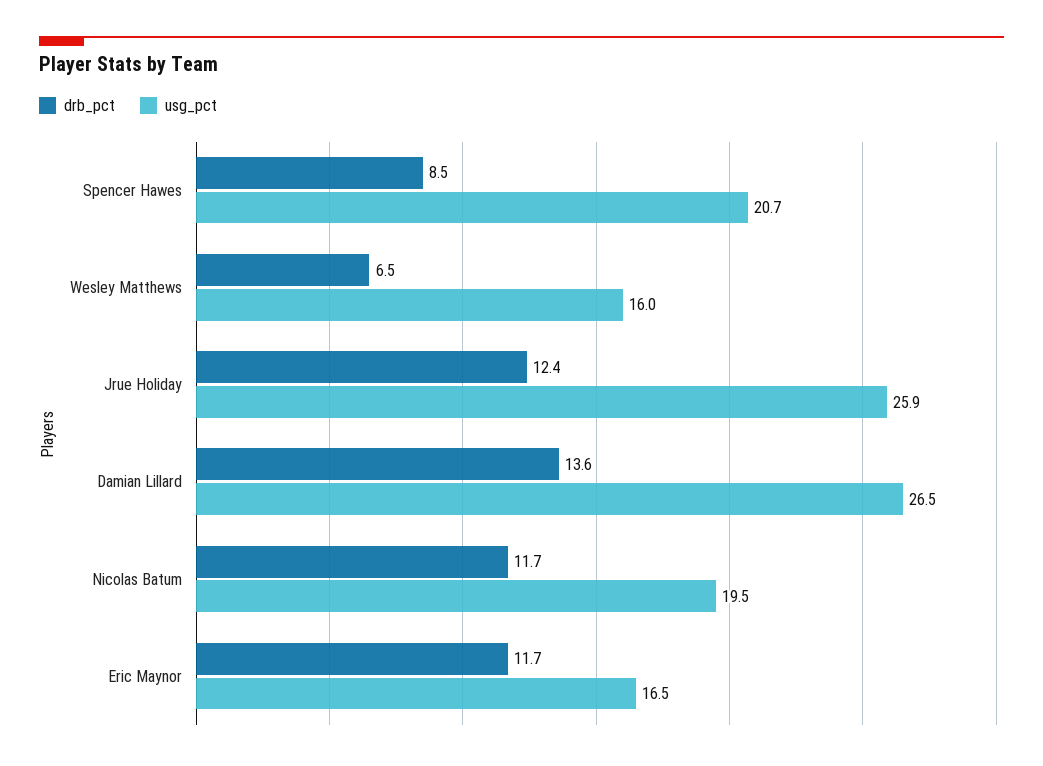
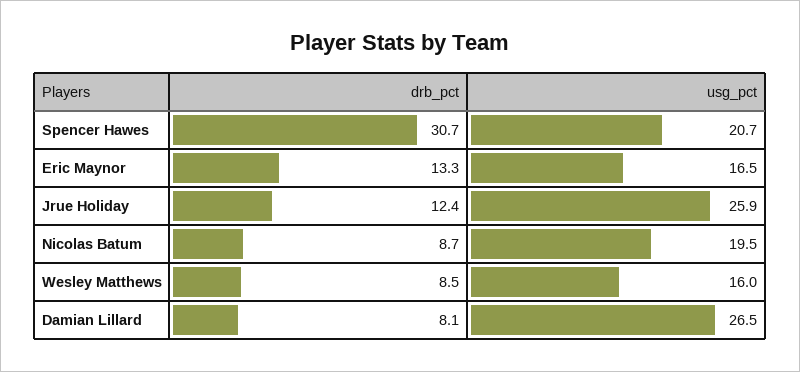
drb_pct, Spencer Hawes: 8.5 -> 30.7
drb_pct, Wesley Matthews: 6.5 -> 8.5
drb_pct, Damian Lillard: 13.6 -> 8.1
drb_pct, Nicolas Batum: 11.7 -> 8.7
drb_pct, Eric Maynor: 11.7 -> 13.3

